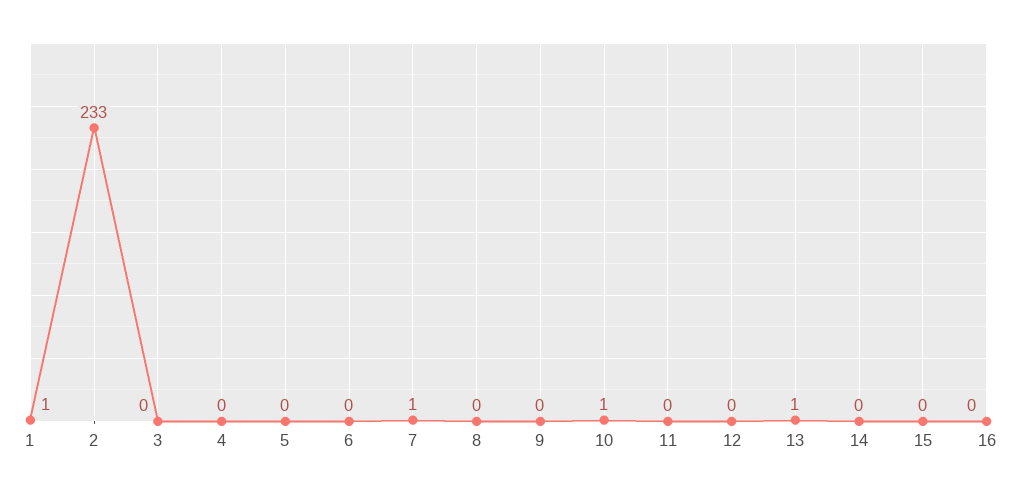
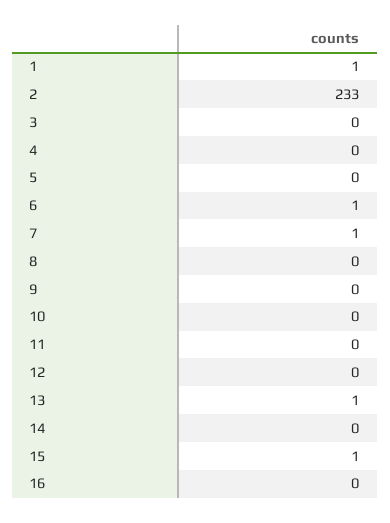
6: 0 -> 1
10: 1 -> 0
15: 0 -> 1

